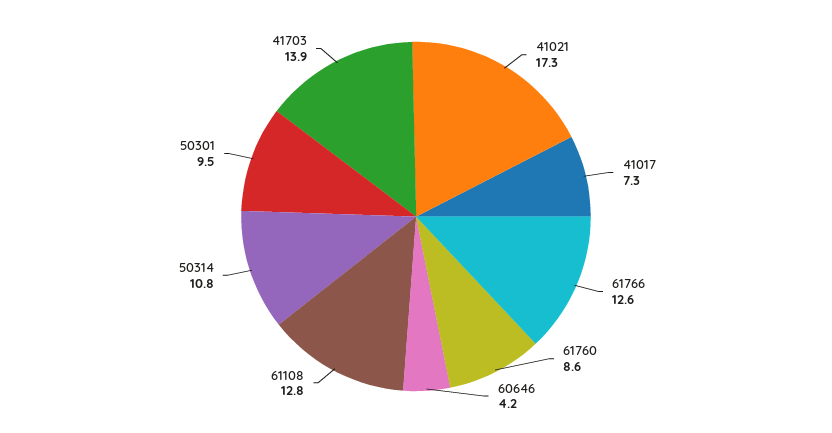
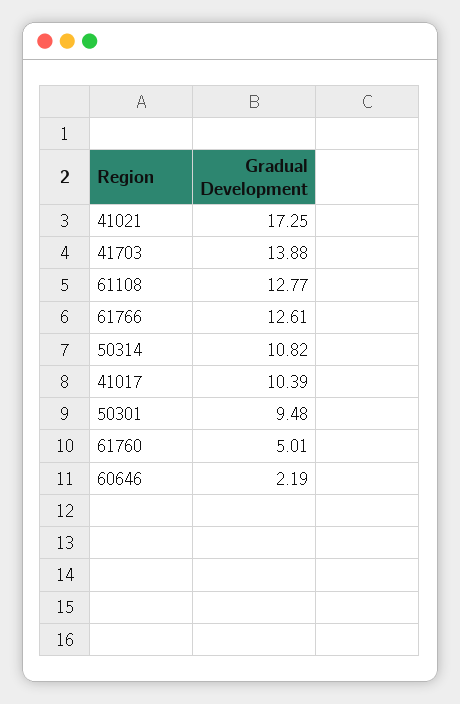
41017: 7.3 -> 10.39
61760: 8.6 -> 5.01
60646: 4.2 -> 2.19

